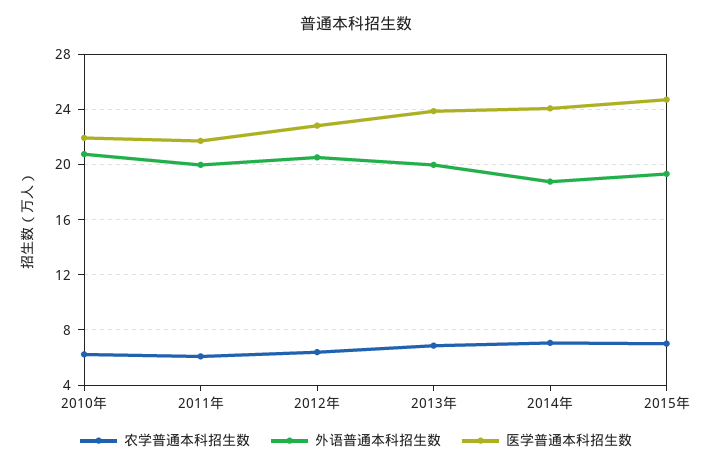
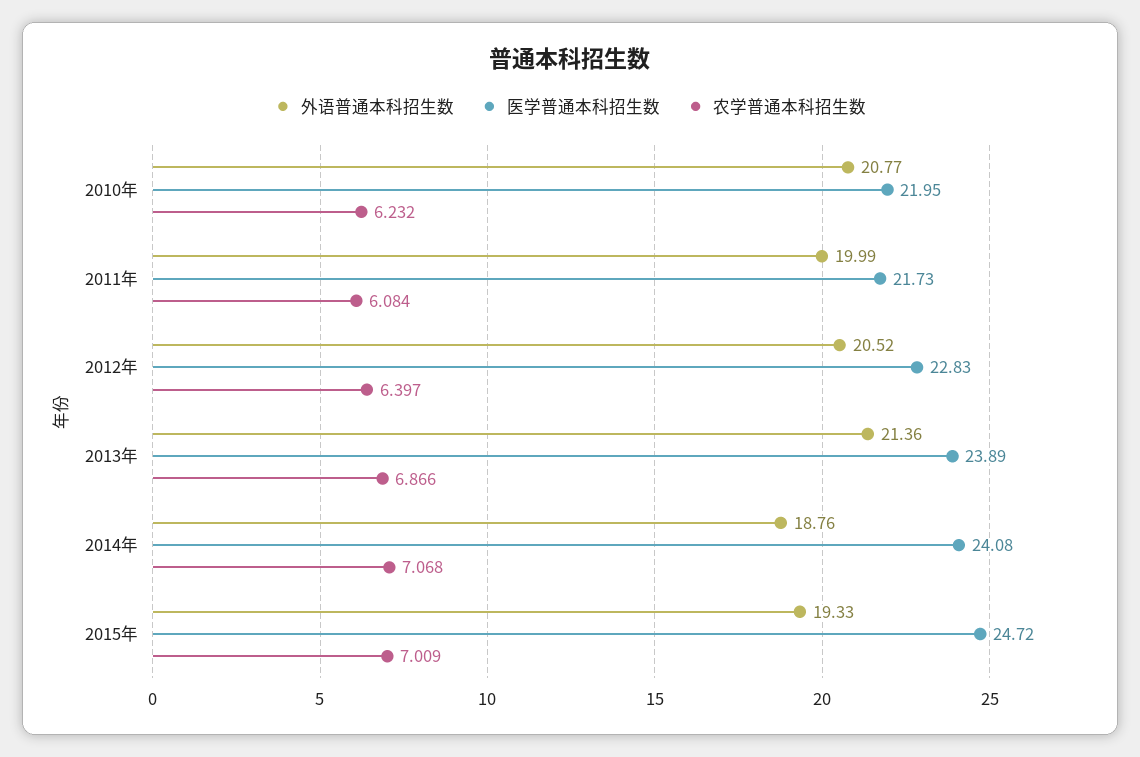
外语普通本科招生数, 2013年: 20 -> 21.36

